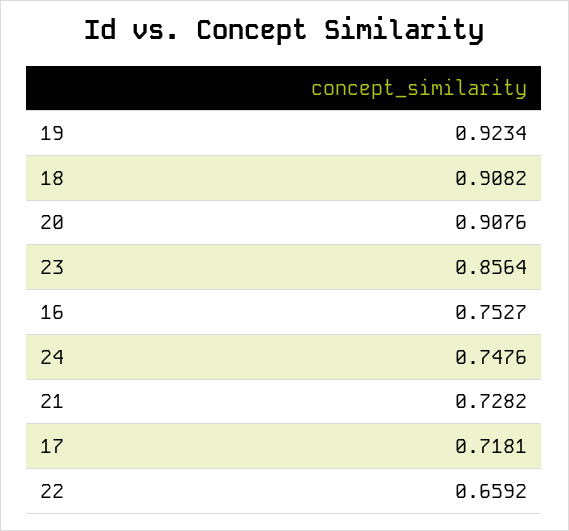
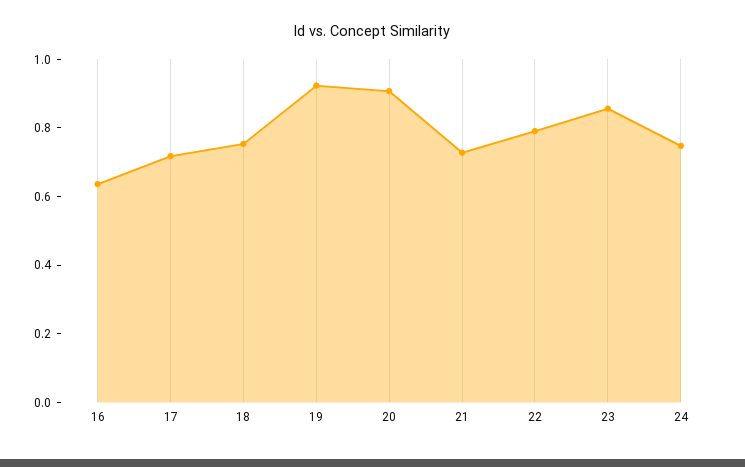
18: 0.9082 -> 0.75
16: 0.7527 -> 0.65
22: 0.6592 -> 0.8

